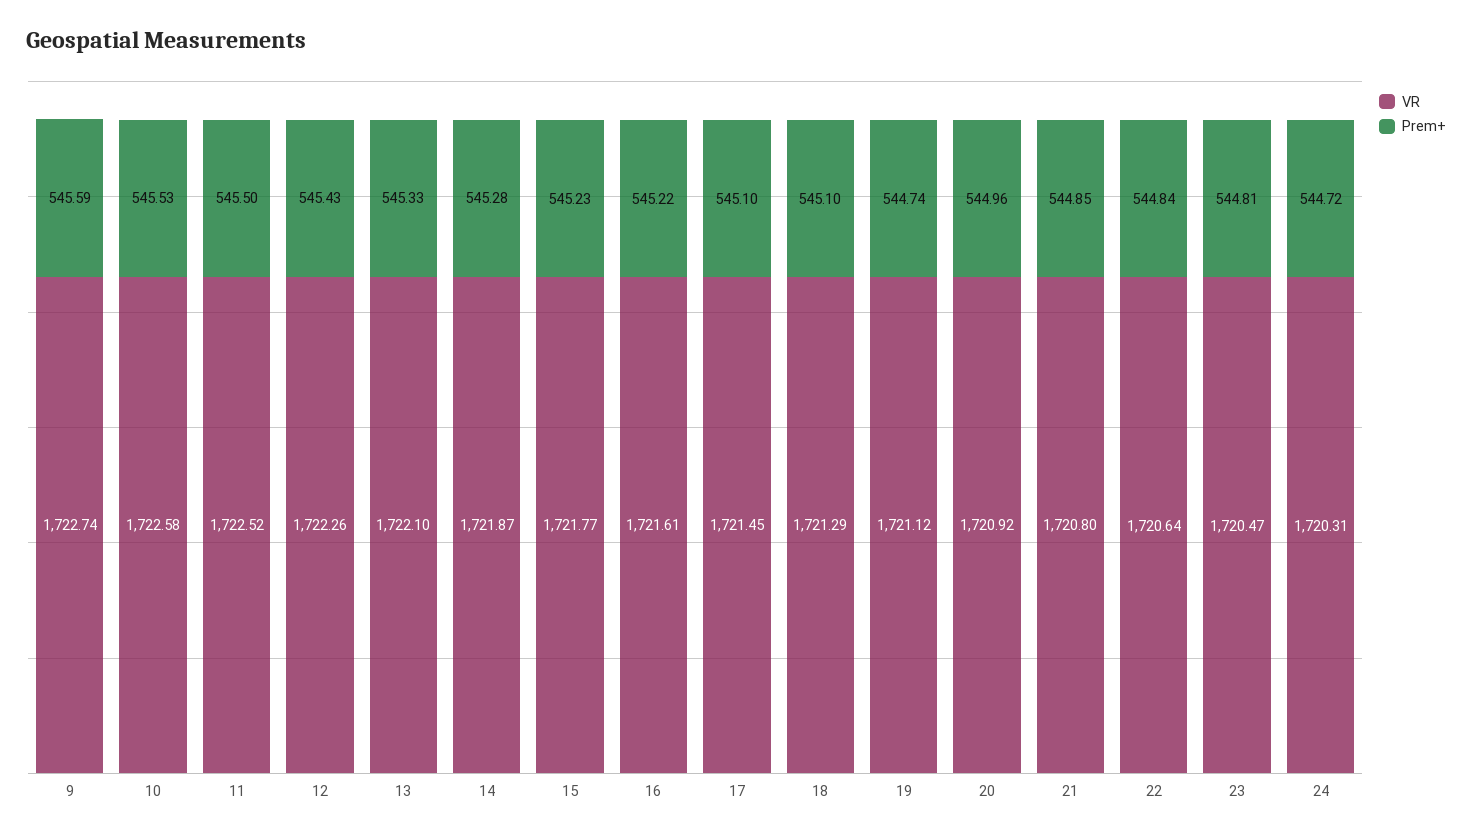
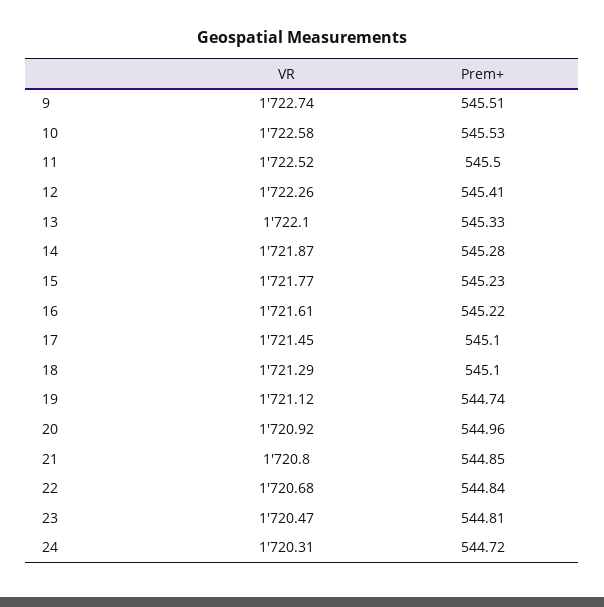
Prem+, 9: 545.59 -> 545.51
Prem+, 12: 545.43 -> 545.41
VR, 22: 1720.64 -> 1720.68

